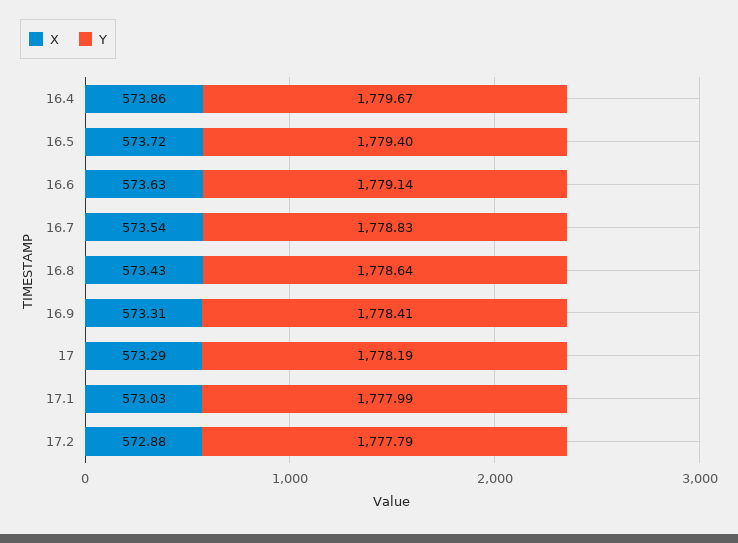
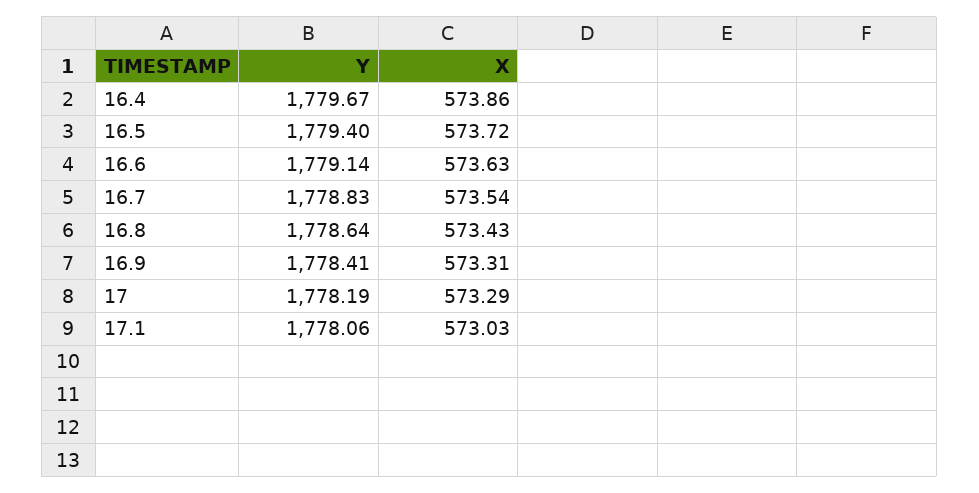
Y, 17.1: 1777.99 -> 1778.06
X, 17.2: 572.88 -> none
Y, 17.2: 1777.79 -> none

